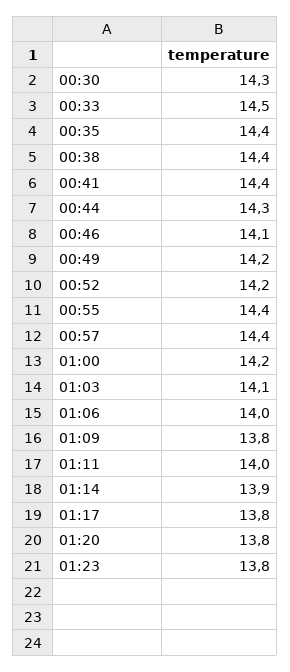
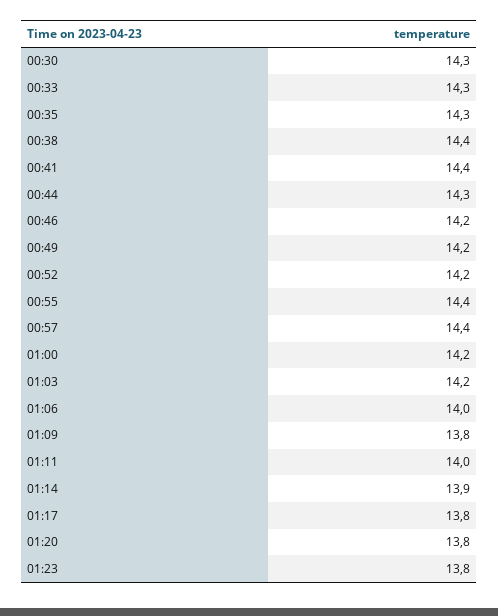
00:33: 14.5 -> 14.3
00:35: 14.4 -> 14.3
00:46: 14.1 -> 14.2
01:03: 14.1 -> 14.2

